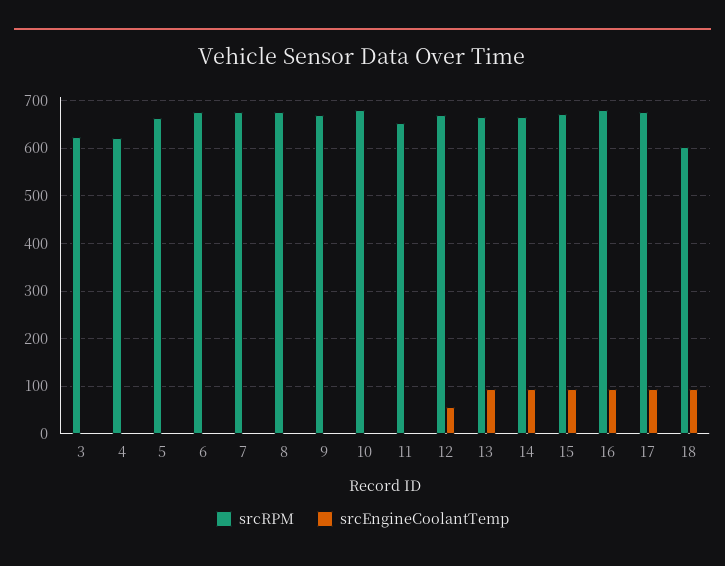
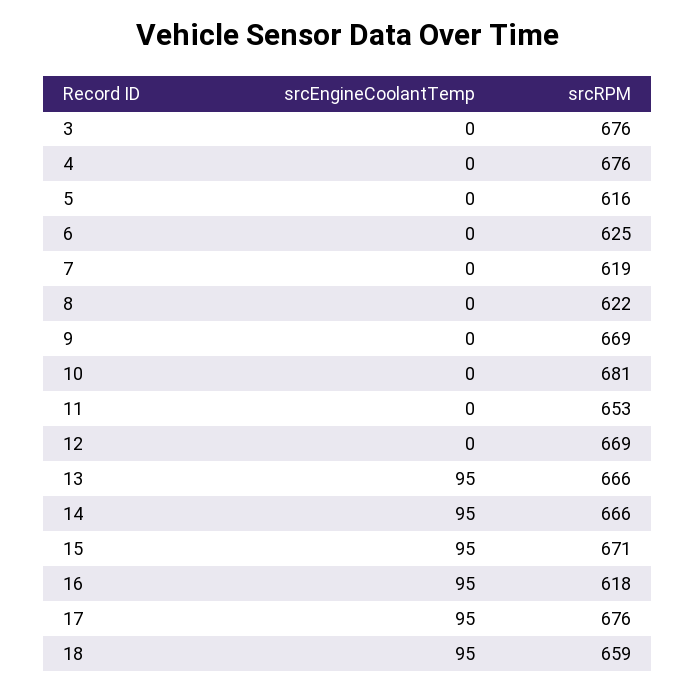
srcRPM, 3: 620 -> 676
srcRPM, 4: 620 -> 676
srcRPM, 5: 660 -> 616
srcRPM, 6: 680 -> 625
srcRPM, 7: 680 -> 619
srcRPM, 8: 680 -> 622
srcEngineCoolantTemp, 12: 60 -> 0
srcRPM, 16: 680 -> 618
srcRPM, 18: 600 -> 659

